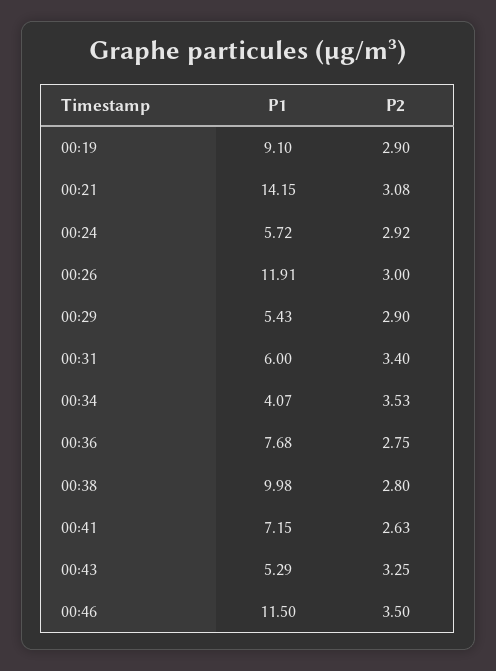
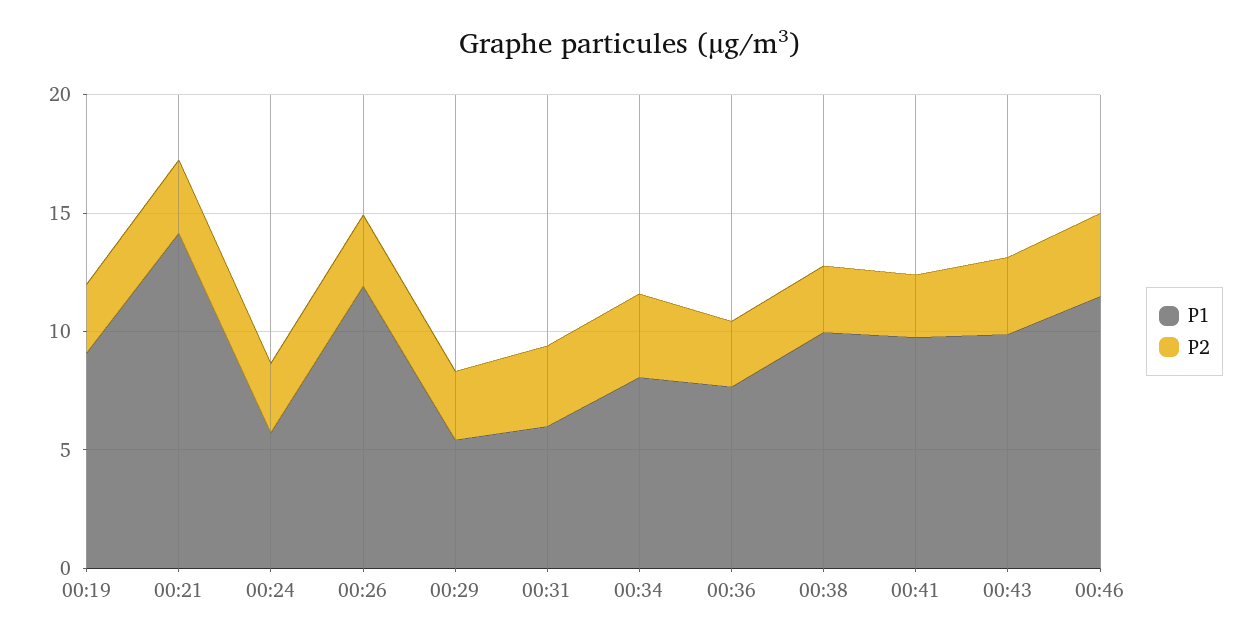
P1, 00:34: 4.07 -> 8
P1, 00:41: 7.15 -> 10
P1, 00:43: 5.29 -> 10

